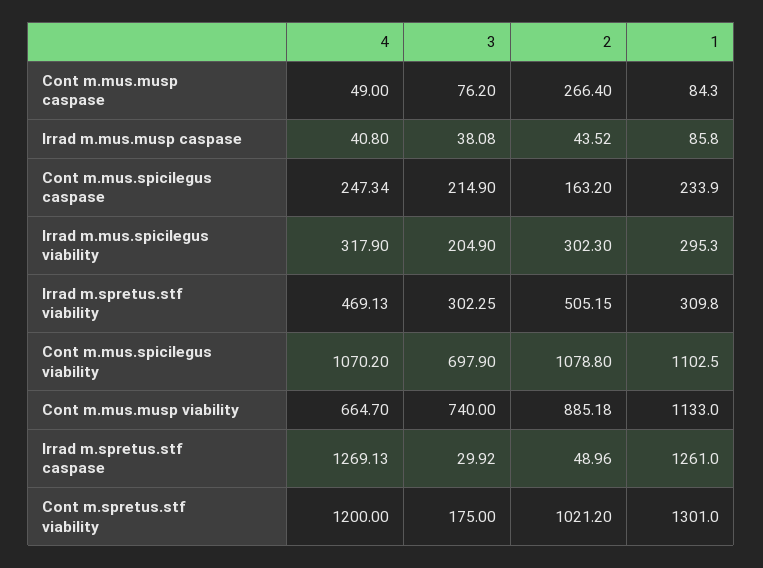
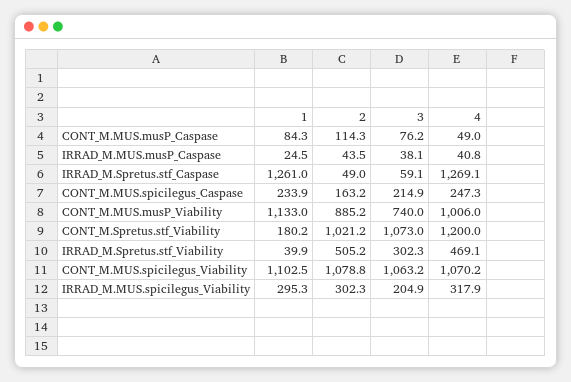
2, Cont m.mus.musp caspase: 266.4 -> 114.3
1, Irrad m.mus.musp caspase: 85.8 -> 24.5
1, Irrad m.spretus.stf viability: 309.8 -> 39.9
3, Cont m.mus.spicilegus viability: 697.9 -> 1063.2
4, Cont m.mus.musp viability: 664.7 -> 1006
3, Irrad m.spretus.stf caspase: 29.92 -> 59.1
3, Cont m.spretus.stf viability: 175 -> 1073
1, Cont m.spretus.stf viability: 1301 -> 180.2

